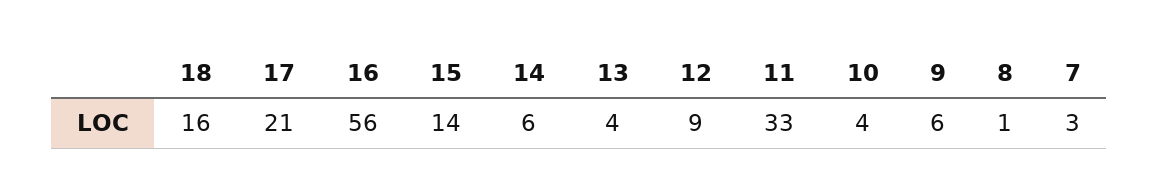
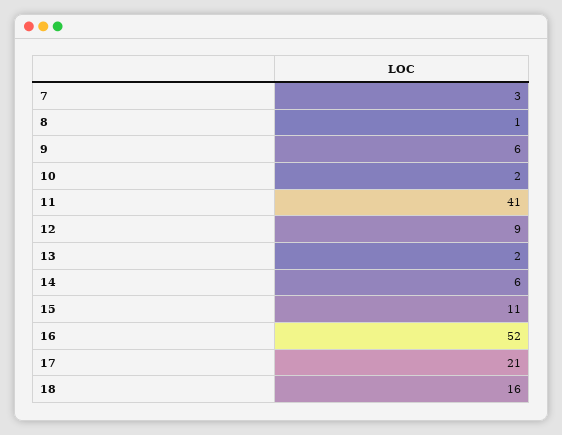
16: 56 -> 52
15: 14 -> 11
13: 4 -> 2
11: 33 -> 41
10: 4 -> 2

